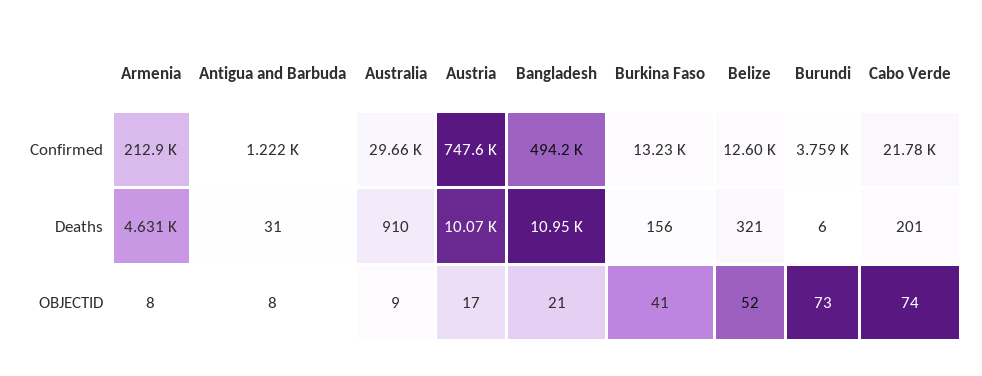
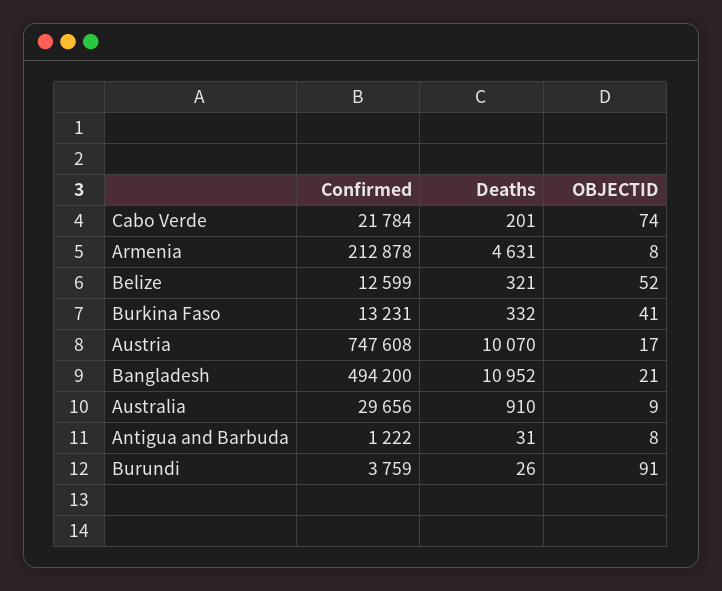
Burkina Faso, Deaths: 156 -> 332
Burundi, Deaths: 6 -> 26
Burundi, OBJECTID: 73 -> 91

